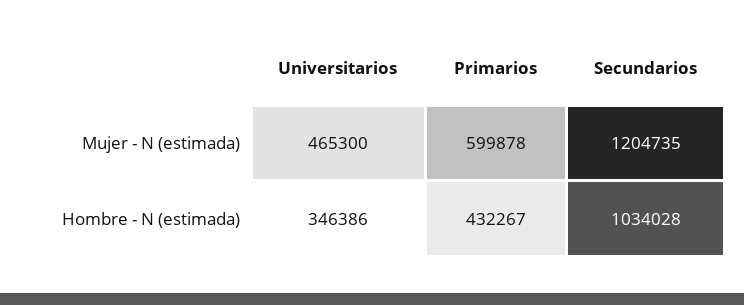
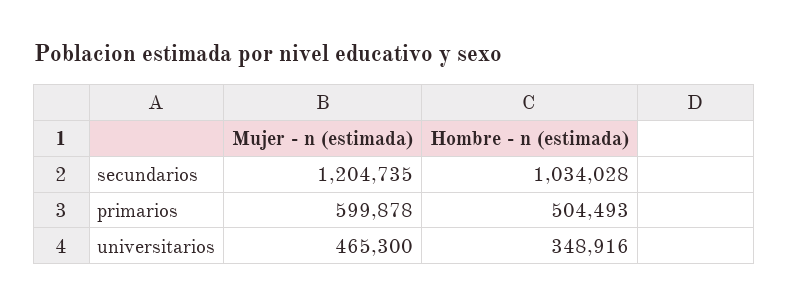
Universitarios, Hombre - N (estimada): 346386 -> 348916
Primarios, Hombre - N (estimada): 432267 -> 504493

